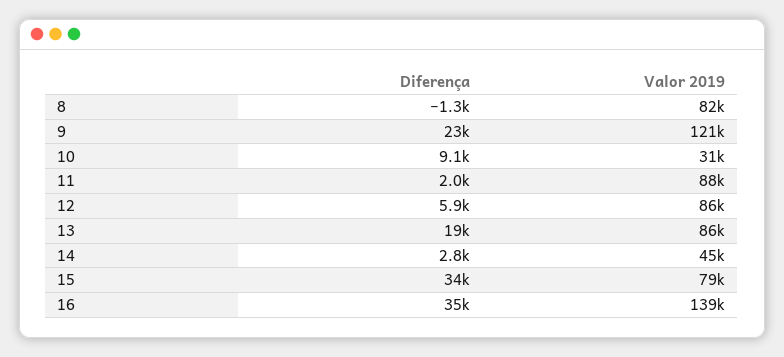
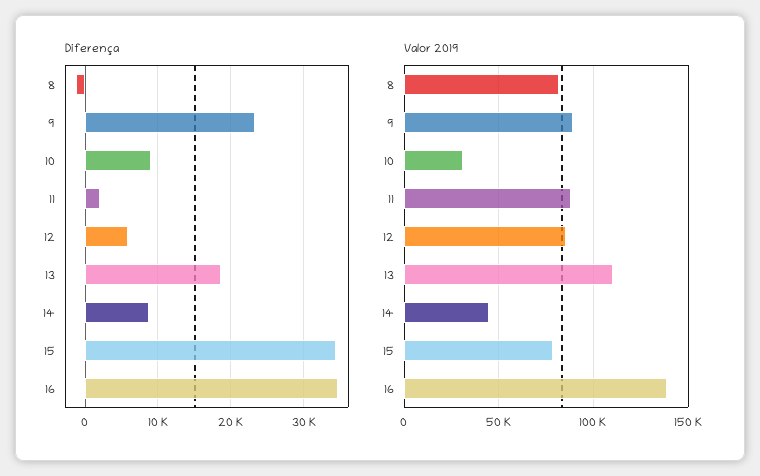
Valor 2019, 9: 121000 -> 90000
Valor 2019, 13: 86000 -> 110000
Diferença, 14: 2800 -> 9000

